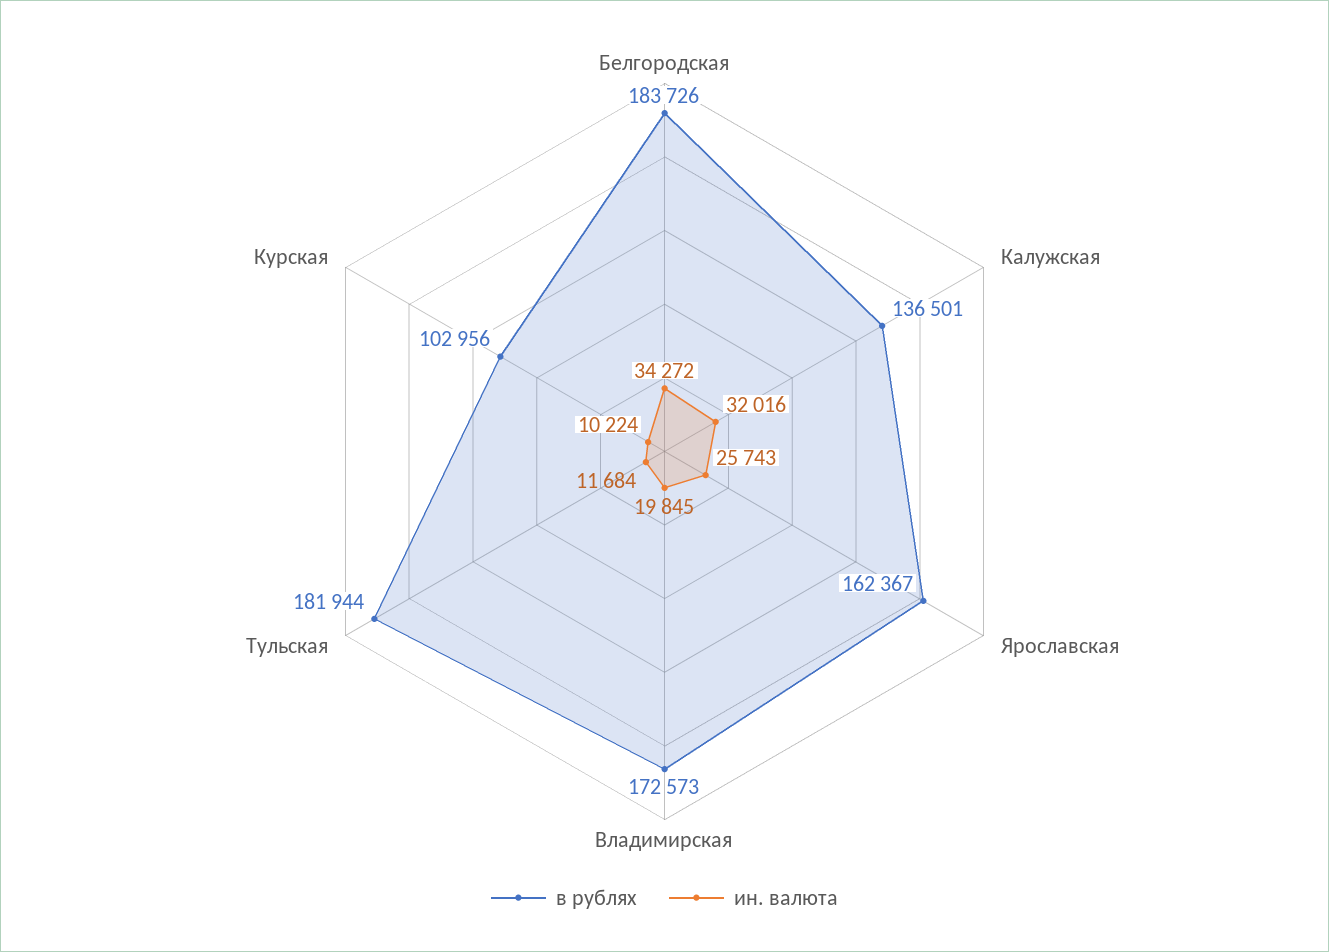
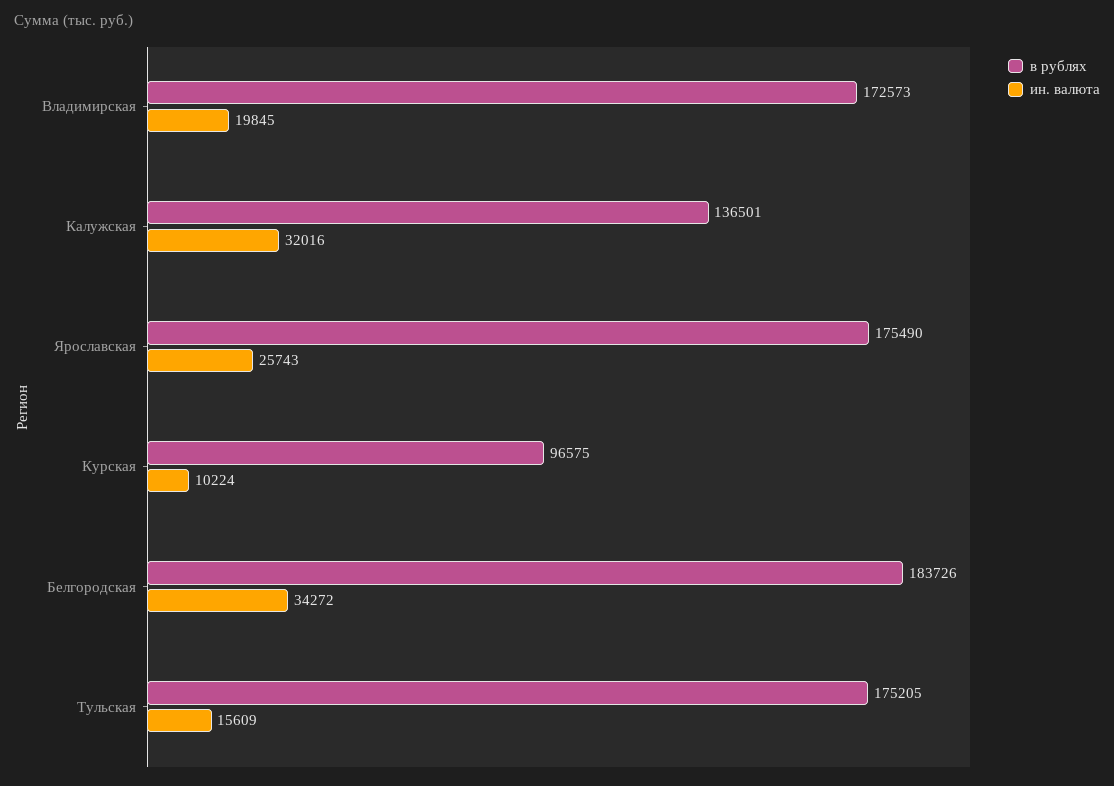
в рублях, Ярославская: 162367 -> 175490
в рублях, Тульская: 181944 -> 175205
ин. валюта, Тульская: 11684 -> 15609
в рублях, Курская: 102956 -> 96575

